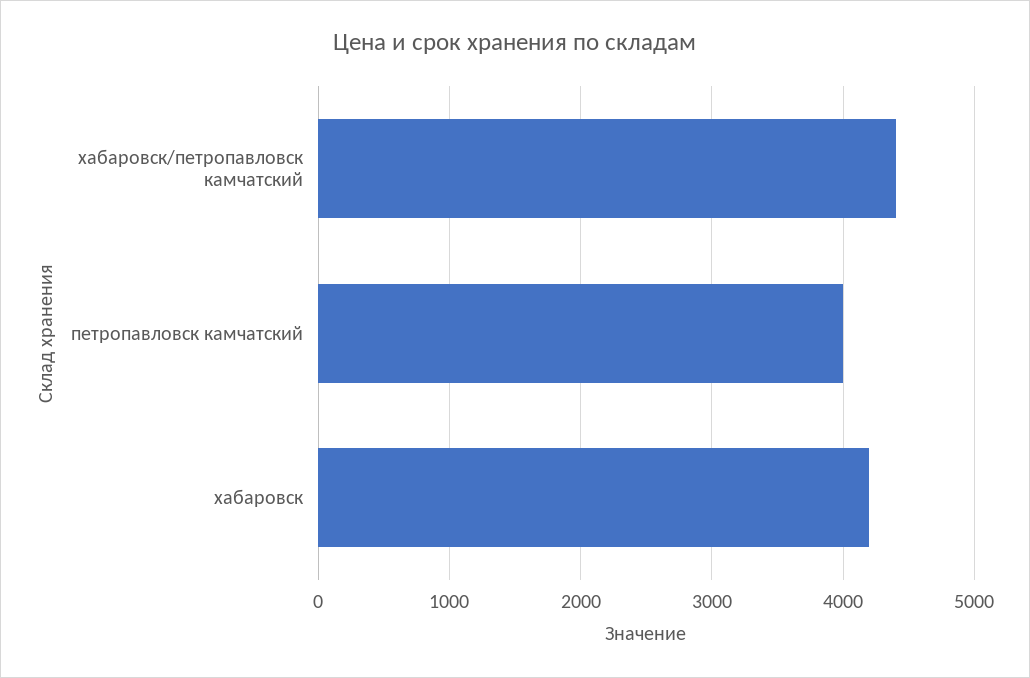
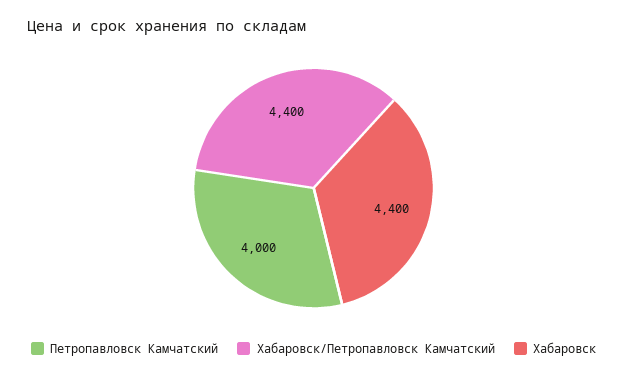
хабаровск: 4200 -> 4400

